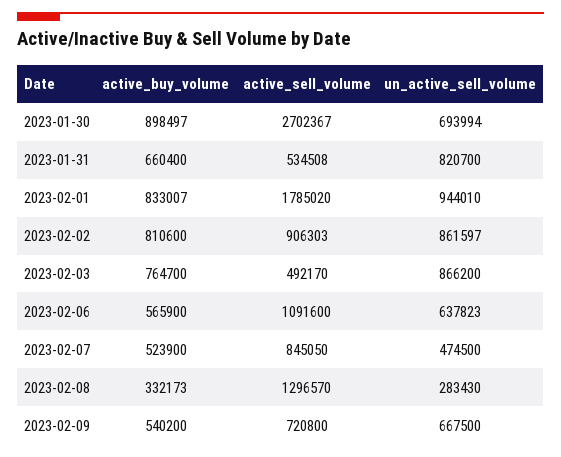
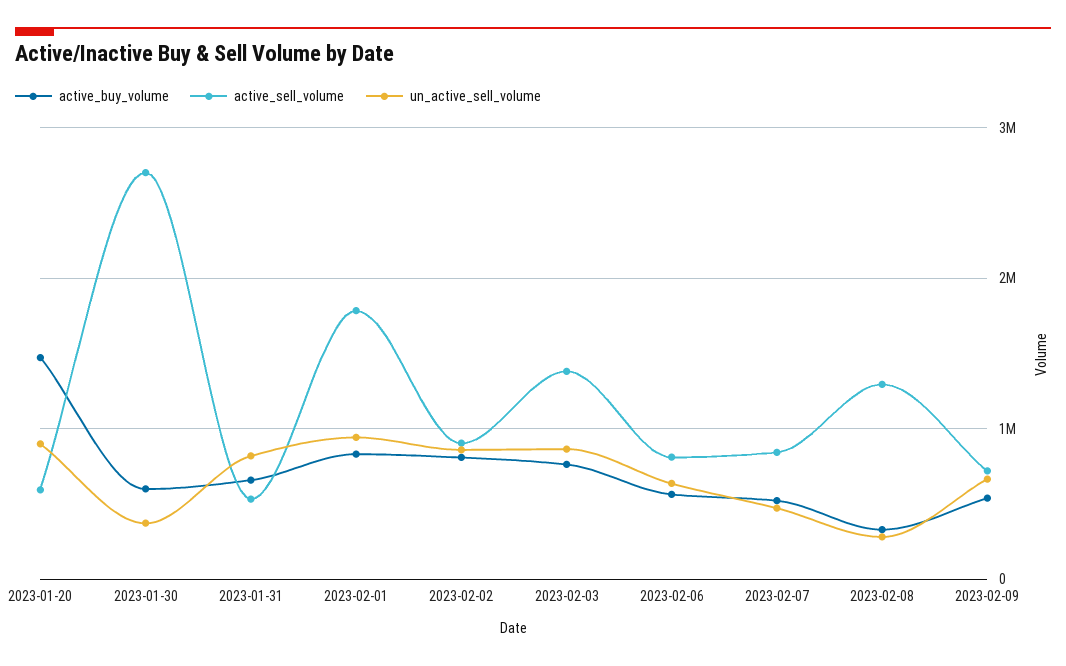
active_buy_volume, 2023-01-30: 898497 -> 600000
un_active_sell_volume, 2023-01-30: 693994 -> 400000
active_sell_volume, 2023-02-03: 492170 -> 1400000
active_sell_volume, 2023-02-06: 1091600 -> 800000
active_buy_volume, 2023-01-20: none -> 1500000
active_sell_volume, 2023-01-20: none -> 600000
un_active_sell_volume, 2023-01-20: none -> 900000

